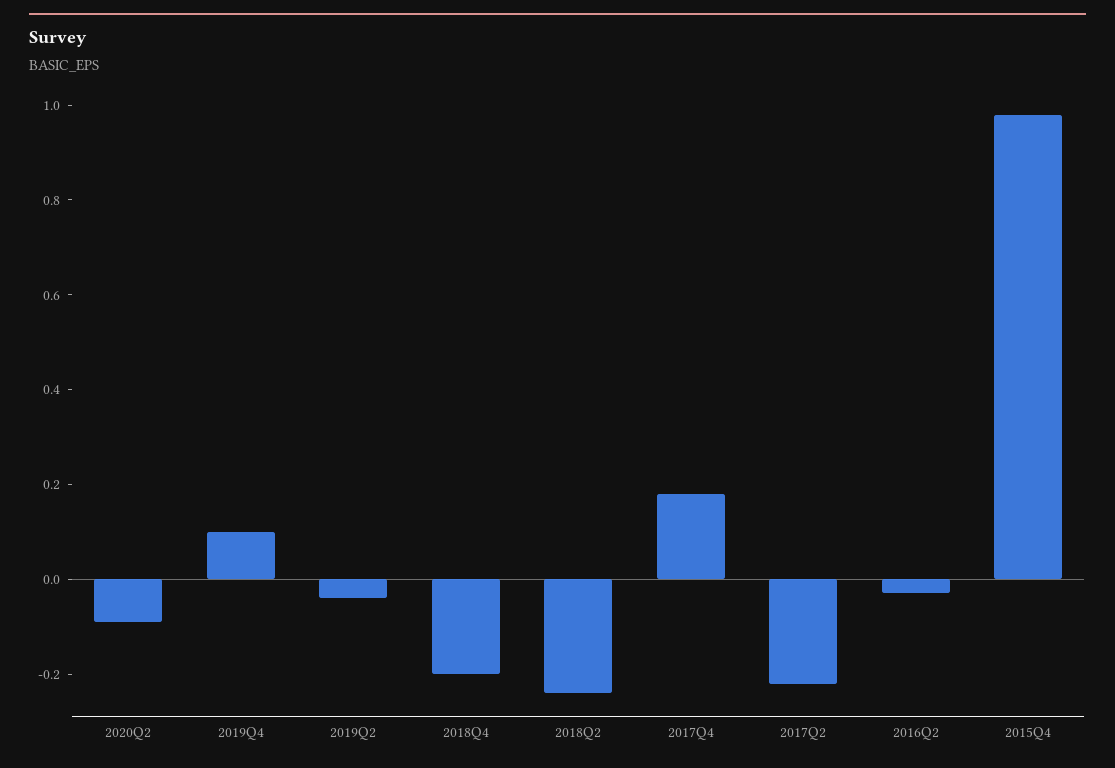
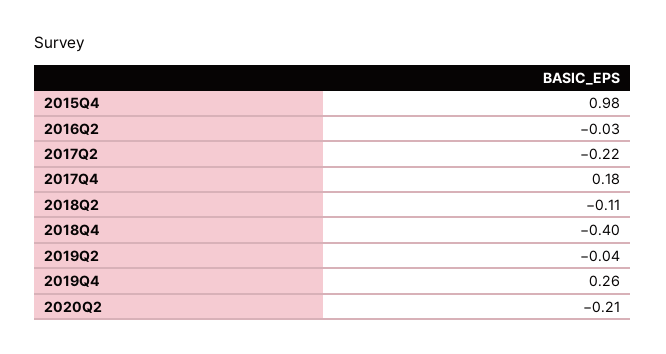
2020Q2: -0.1 -> -0.21
2019Q4: 0.1 -> 0.26
2018Q4: -0.2 -> -0.4
2018Q2: -0.25 -> -0.11

